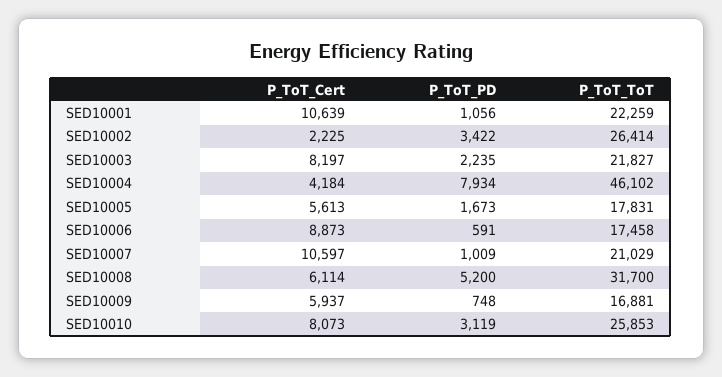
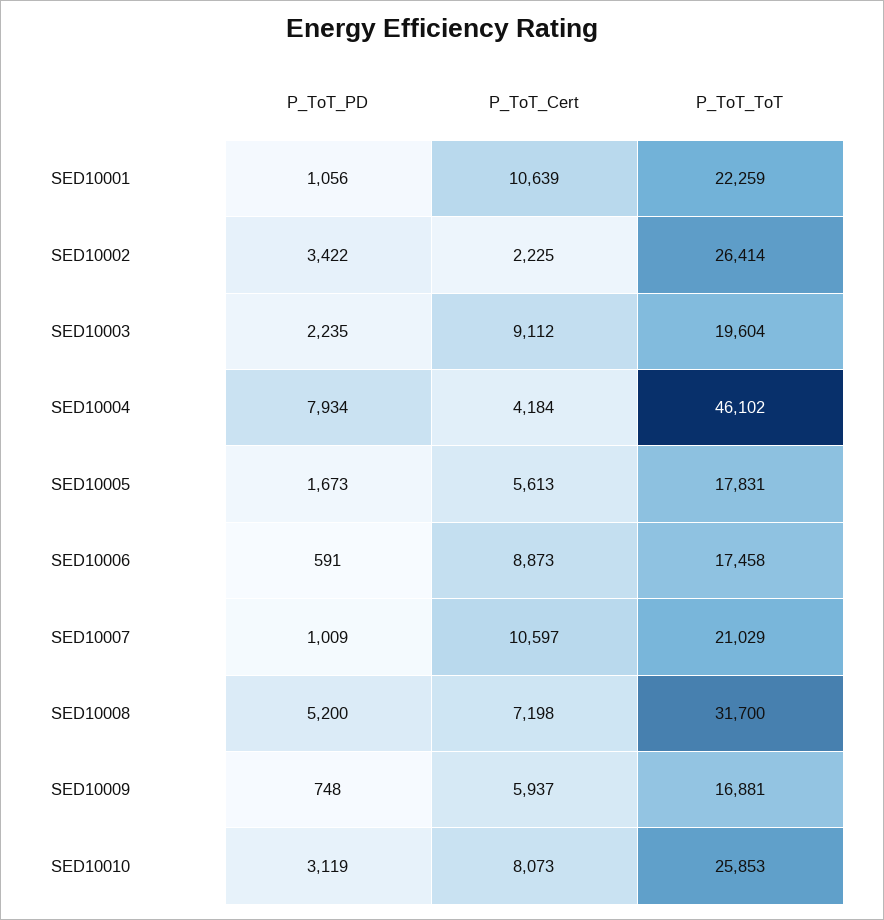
P_ToT_Cert, SED10003: 8197 -> 9112
P_ToT_ToT, SED10003: 21827 -> 19604
P_ToT_Cert, SED10008: 6114 -> 7198

